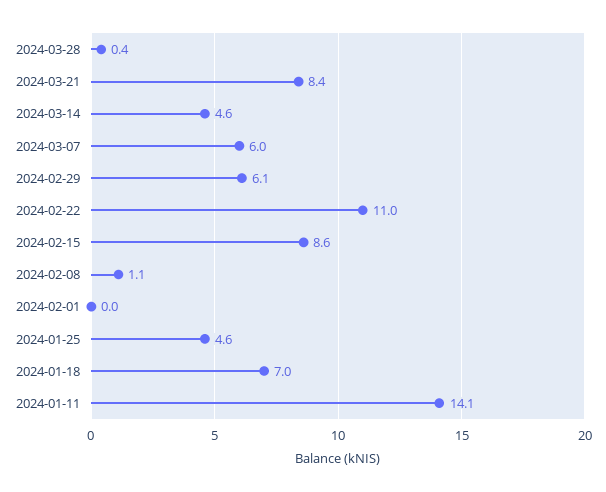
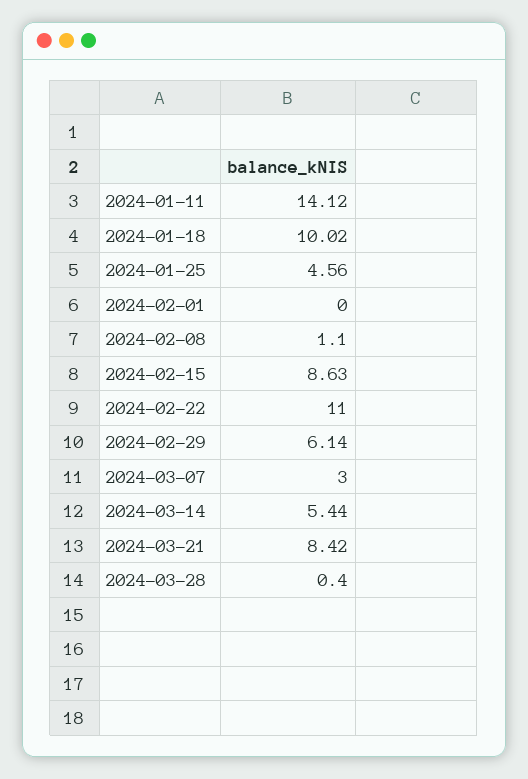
2024-03-14: 4.6 -> 5.44
2024-03-07: 6 -> 3
2024-01-18: 7 -> 10.02

